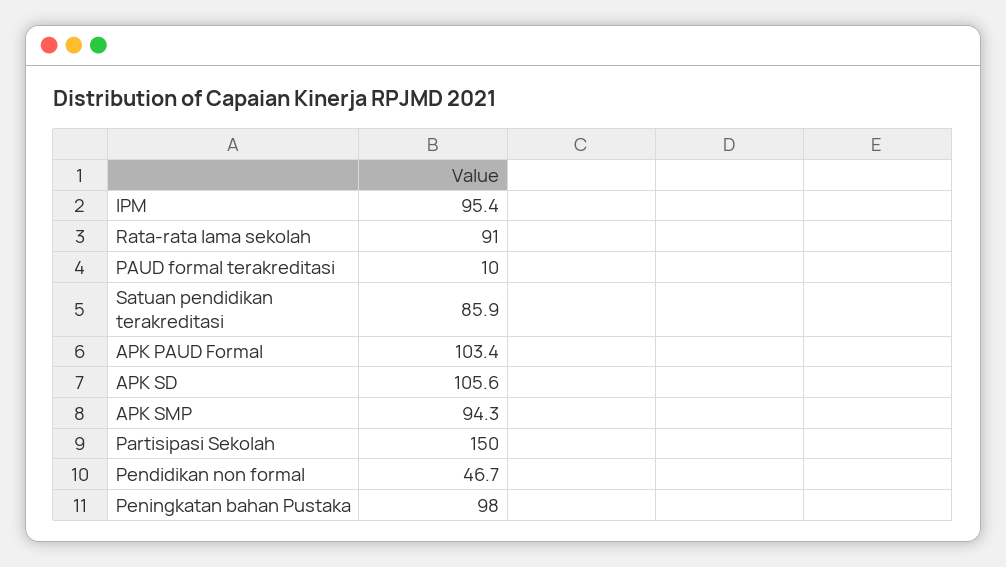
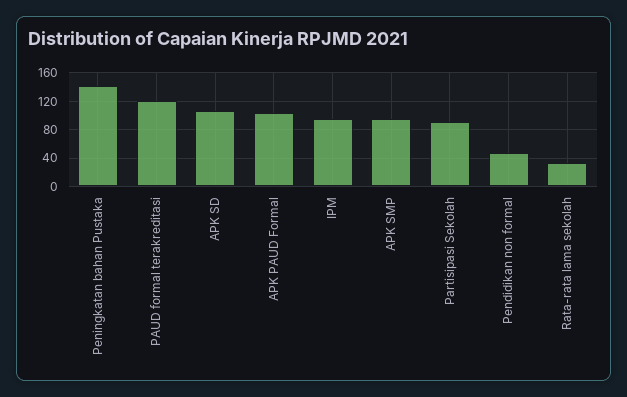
Rata-rata lama sekolah: 91 -> 30
PAUD formal terakreditasi: 10 -> 120
Satuan pendidikan terakreditasi: 85.9 -> none
Partisipasi Sekolah: 150 -> 90
Peningkatan bahan Pustaka: 98 -> 140

